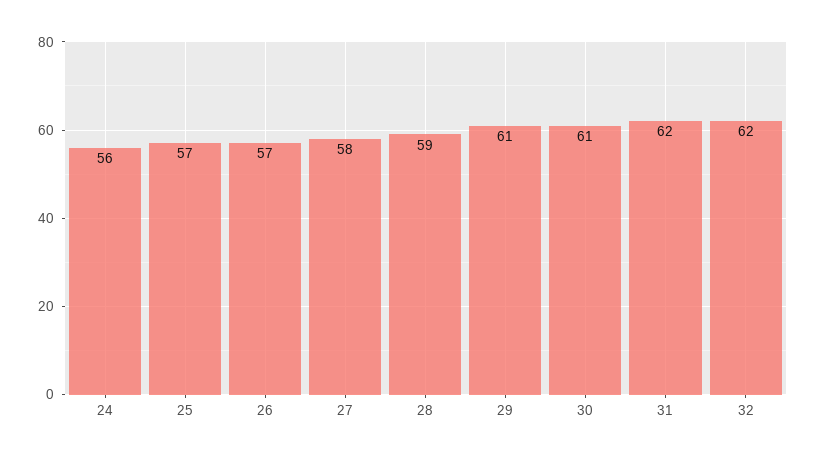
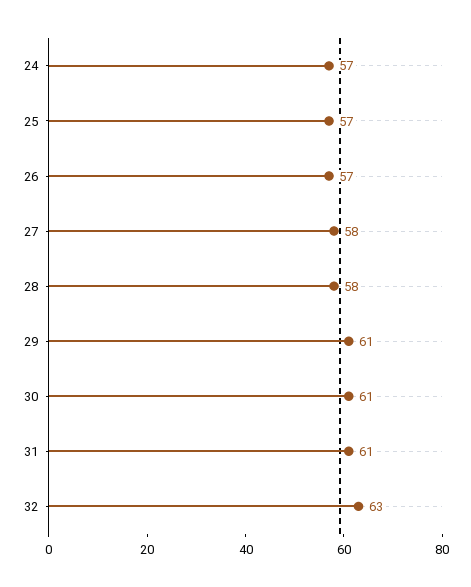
24: 56 -> 57
28: 59 -> 58
31: 62 -> 61
32: 62 -> 63

